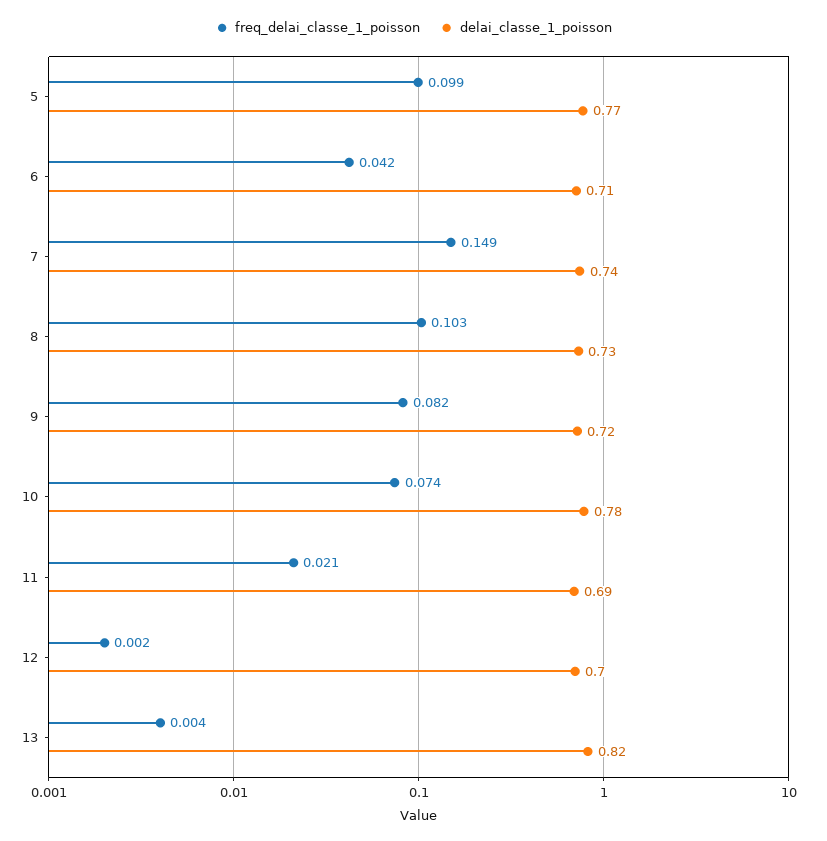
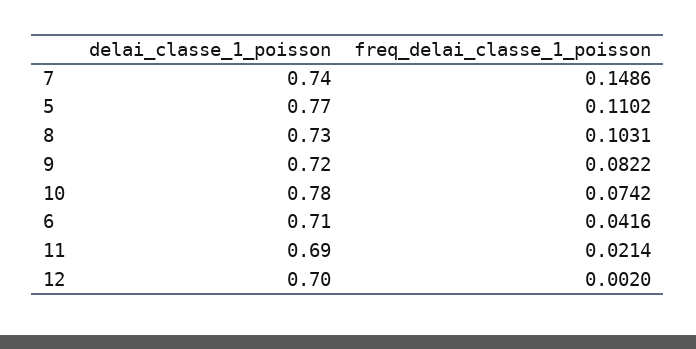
freq_delai_classe_1_poisson, 5: 0.099 -> 0.1102
freq_delai_classe_1_poisson, 13: 0.004 -> none
delai_classe_1_poisson, 13: 0.82 -> none

